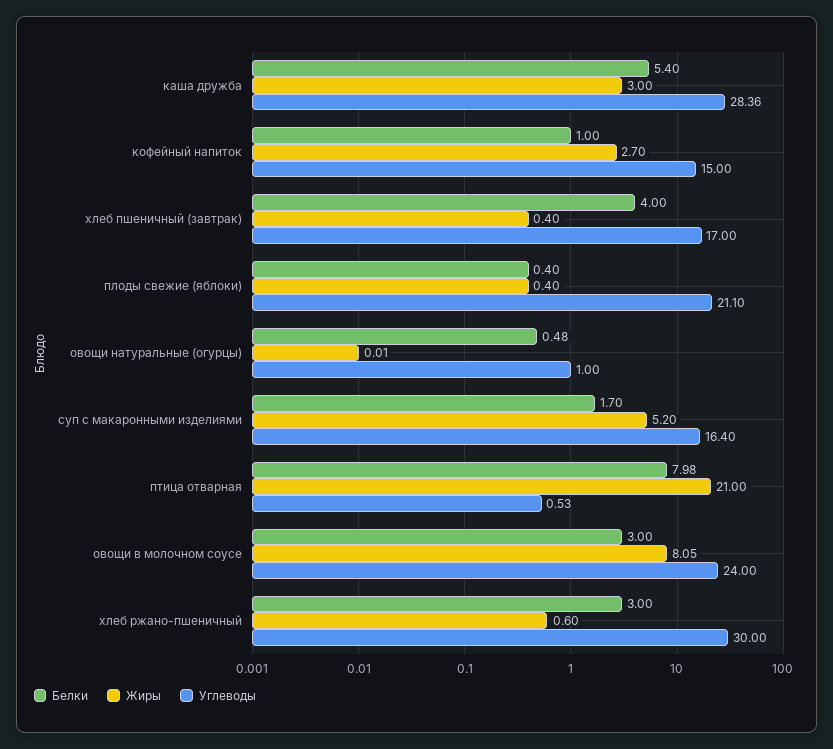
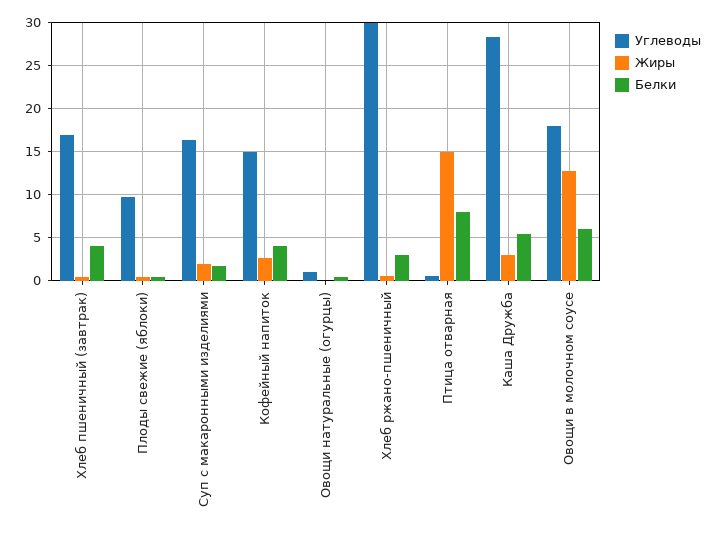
Белки, кофейный напиток: 1 -> 4
Углеводы, плоды свежие (яблоки): 21.1 -> 10
Жиры, суп с макаронными изделиями: 5.2 -> 2
Жиры, птица отварная: 21 -> 15
Белки, овощи в молочном соусе: 3 -> 6
Жиры, овощи в молочном соусе: 8.05 -> 13
Углеводы, овощи в молочном соусе: 24 -> 18

